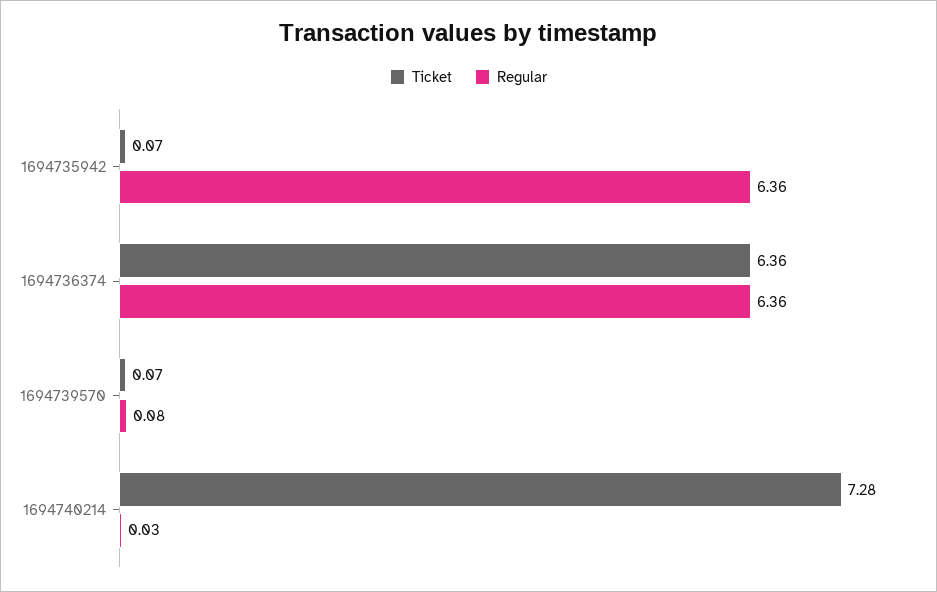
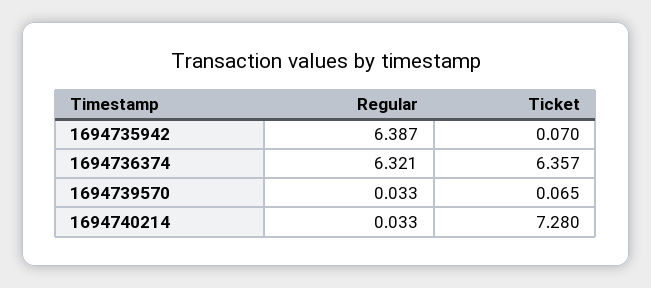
Regular, 1694735942: 6.36 -> 6.387
Regular, 1694736374: 6.36 -> 6.321
Regular, 1694739570: 0.08 -> 0.033

